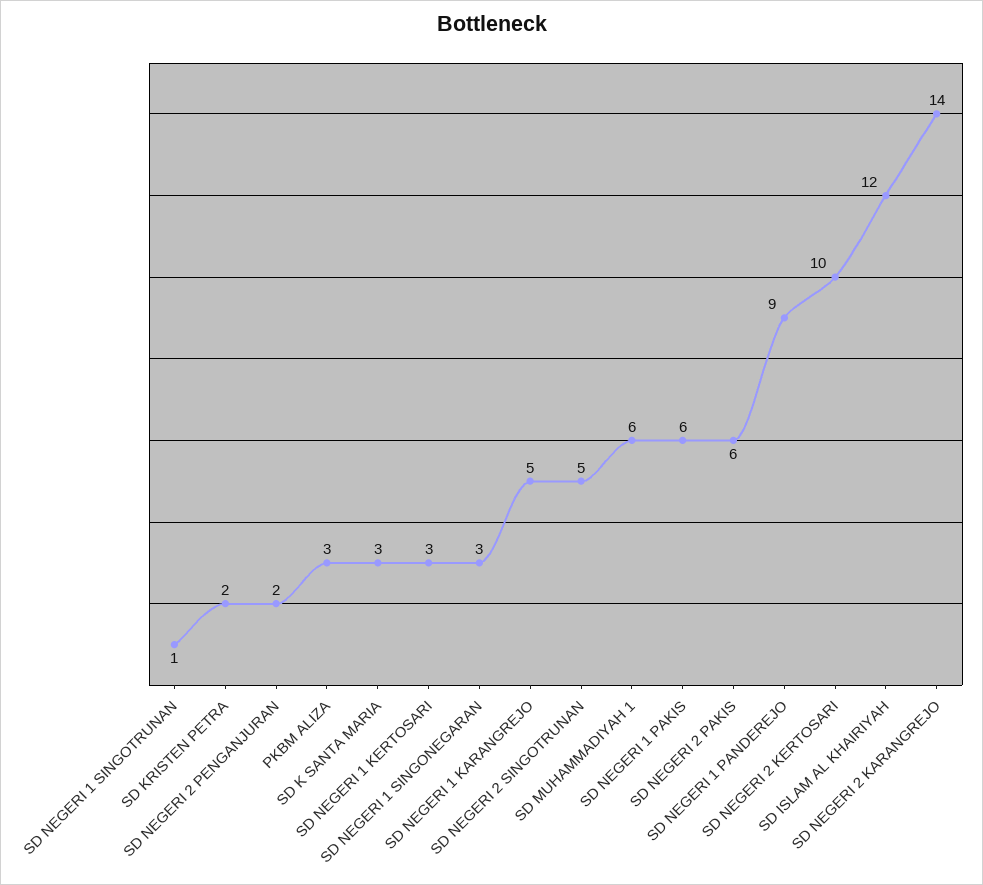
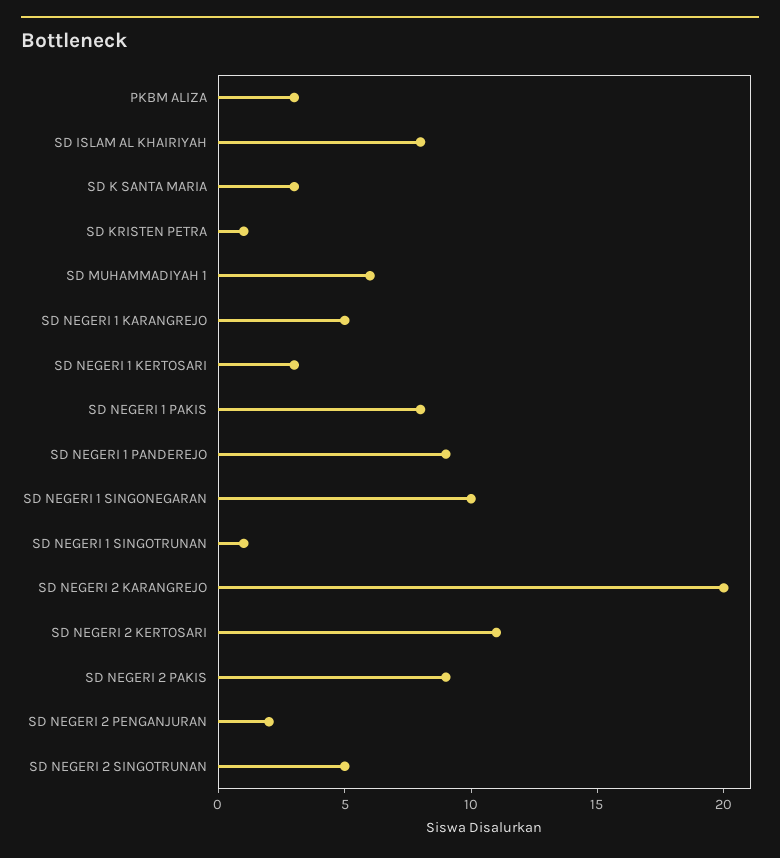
SD KRISTEN PETRA: 2 -> 1
SD NEGERI 1 SINGONEGARAN: 3 -> 10
SD NEGERI 1 PAKIS: 6 -> 8
SD NEGERI 2 PAKIS: 6 -> 9
SD NEGERI 2 KERTOSARI: 10 -> 11
SD ISLAM AL KHAIRIYAH: 12 -> 8
SD NEGERI 2 KARANGREJO: 14 -> 20

